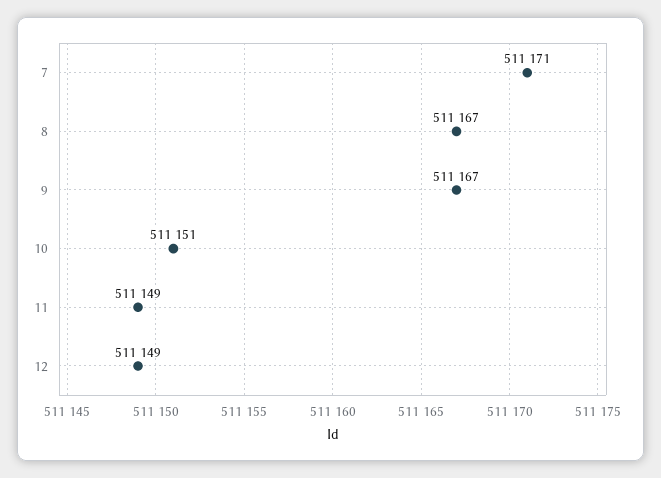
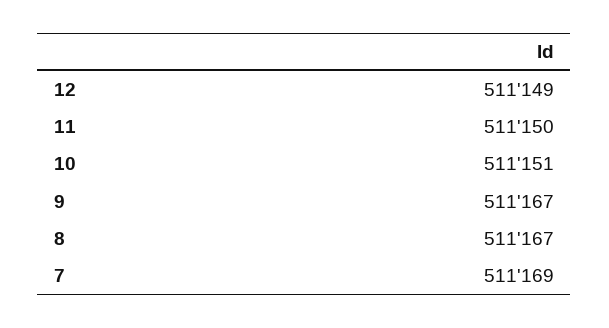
7: 511171 -> 511169
11: 511149 -> 511150

